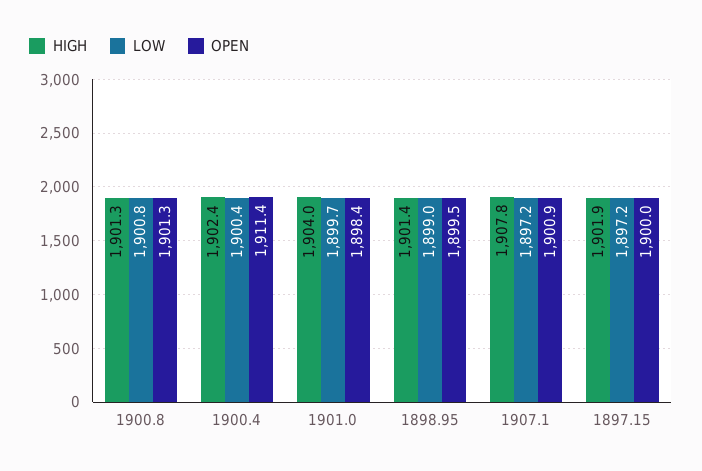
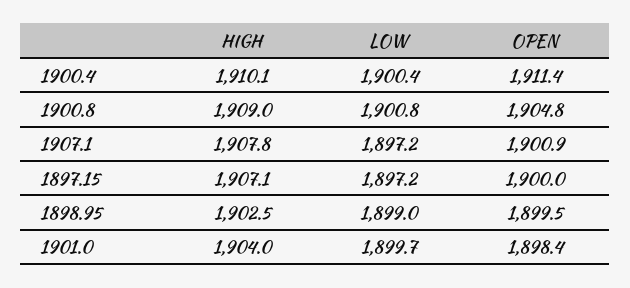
HIGH, 1900.8: 1901.3 -> 1909
OPEN, 1900.8: 1901.3 -> 1904.8
HIGH, 1900.4: 1902.4 -> 1910.1
HIGH, 1898.95: 1901.4 -> 1902.5
HIGH, 1897.15: 1901.9 -> 1907.1

